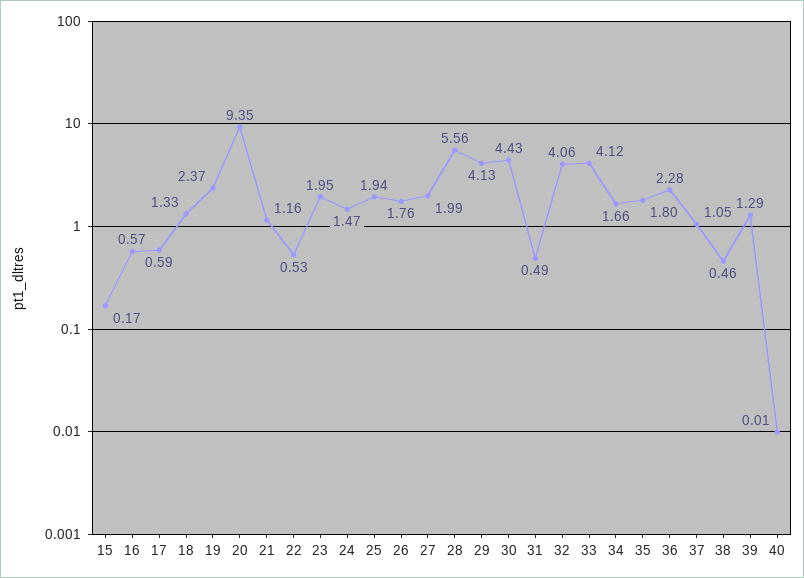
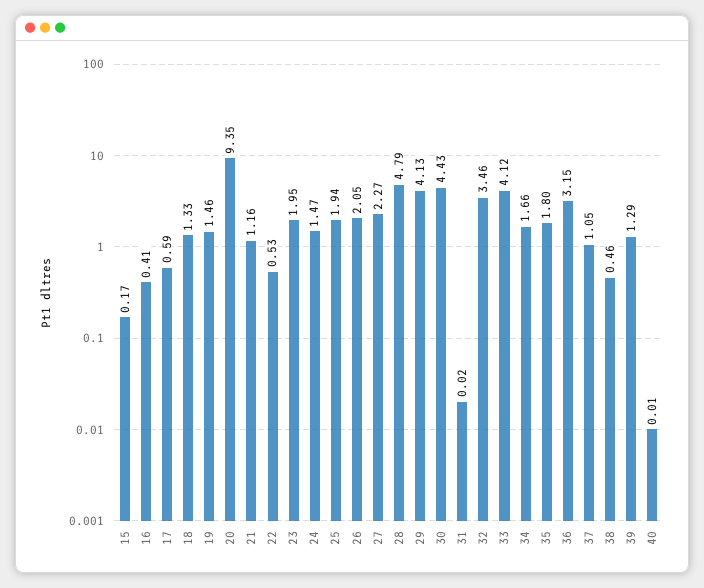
16: 0.57 -> 0.41
19: 2.37 -> 1.46
26: 1.76 -> 2.05
27: 1.99 -> 2.27
28: 5.56 -> 4.79
31: 0.49 -> 0.02
32: 4.06 -> 3.46
36: 2.28 -> 3.15

